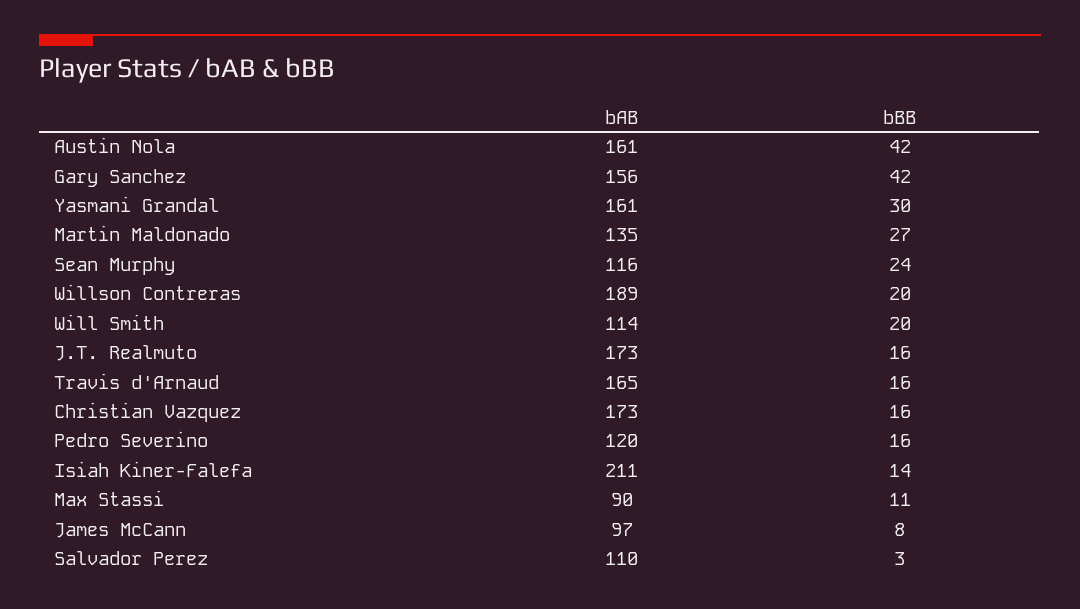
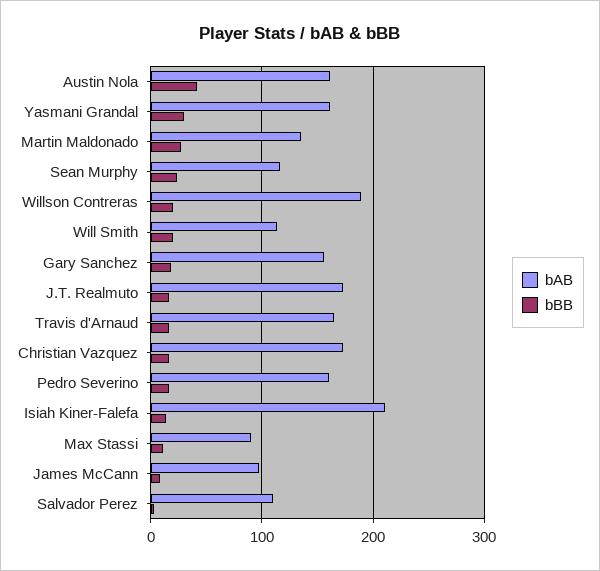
bBB, Gary Sanchez: 42 -> 20
bAB, Pedro Severino: 120 -> 160

